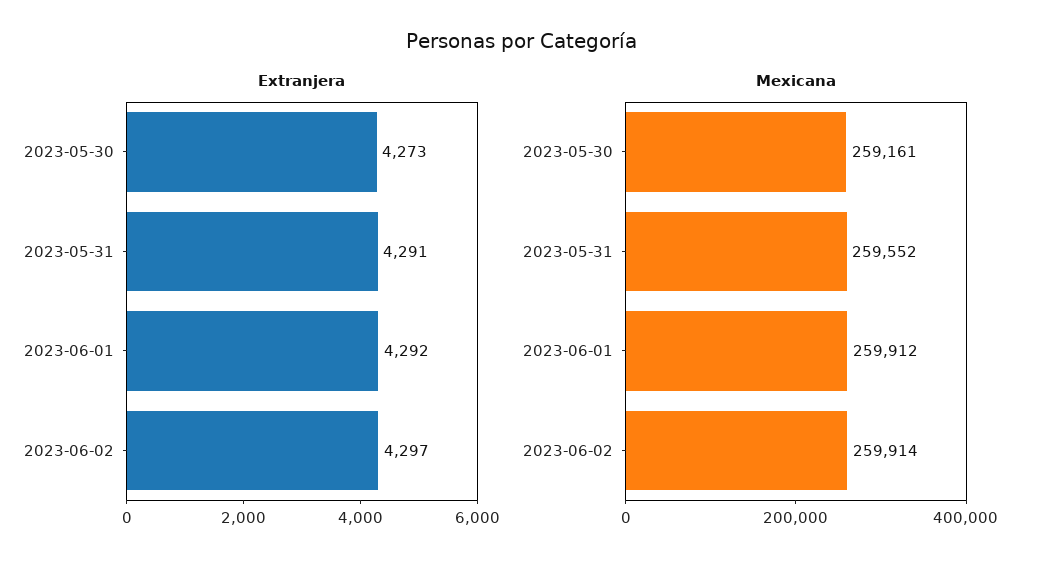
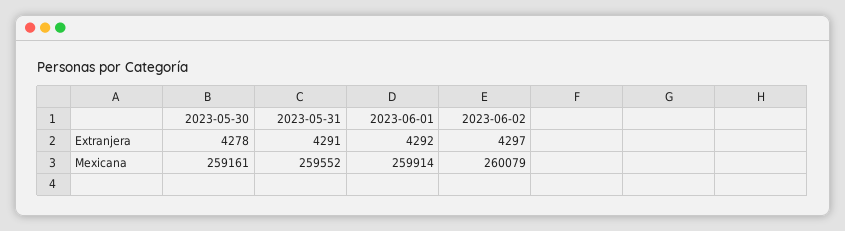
Extranjera, 2023-05-30: 4273 -> 4278
Mexicana, 2023-06-01: 259912 -> 259914
Mexicana, 2023-06-02: 259914 -> 260079

